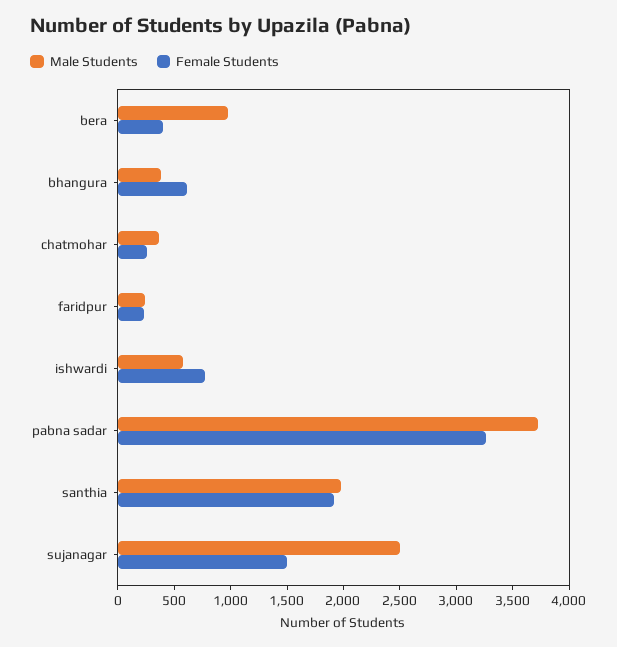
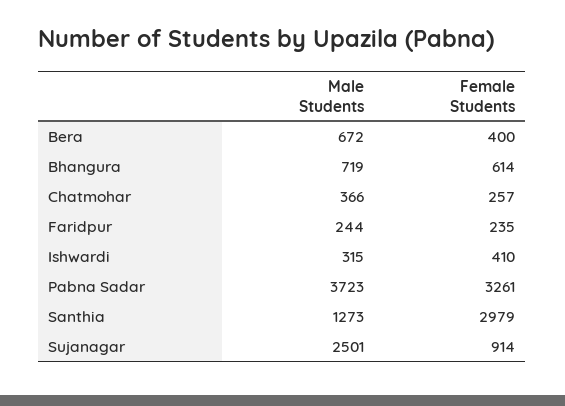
Male Students, bera: 1000 -> 672
Male Students, bhangura: 400 -> 719
Male Students, ishwardi: 600 -> 315
Female Students, ishwardi: 800 -> 410
Male Students, santhia: 2000 -> 1273
Female Students, santhia: 1900 -> 2979
Female Students, sujanagar: 1500 -> 914

